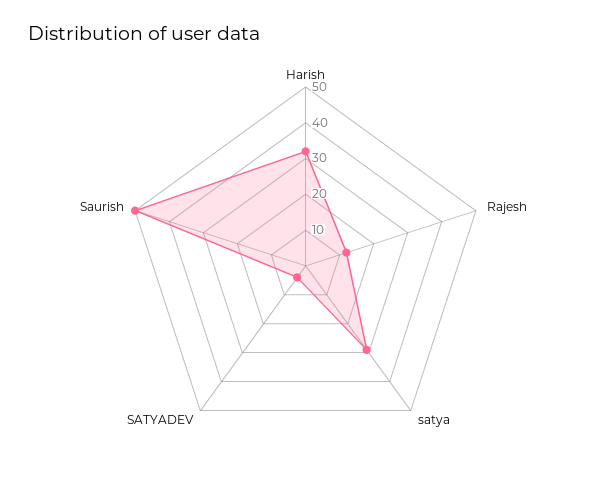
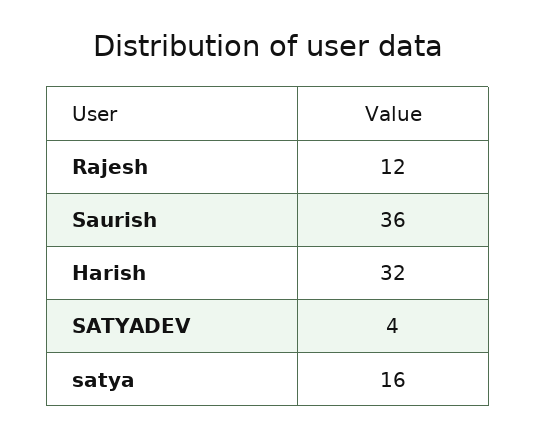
satya: 30 -> 16
Saurish: 50 -> 36

